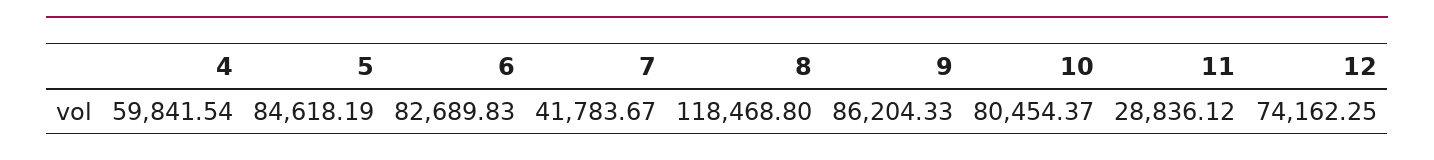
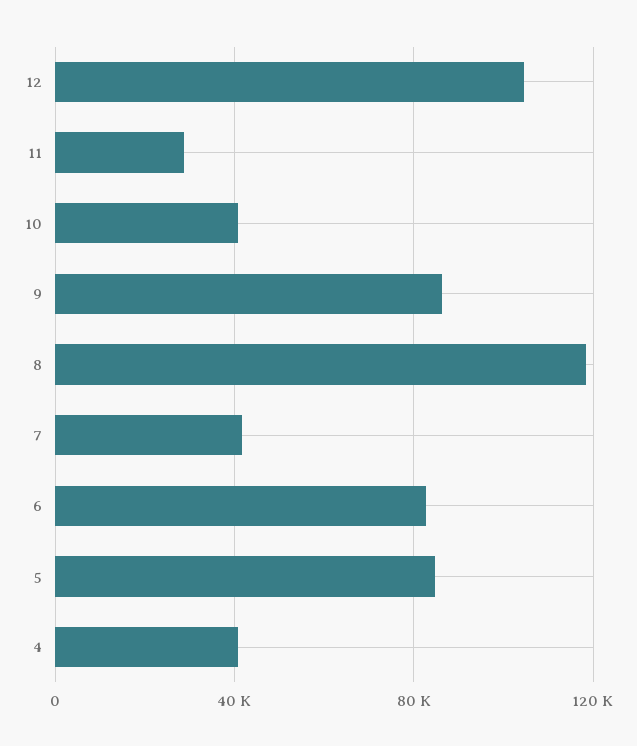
4: 59841.54 -> 40000
10: 80454.37 -> 40000
12: 74162.25 -> 105000

